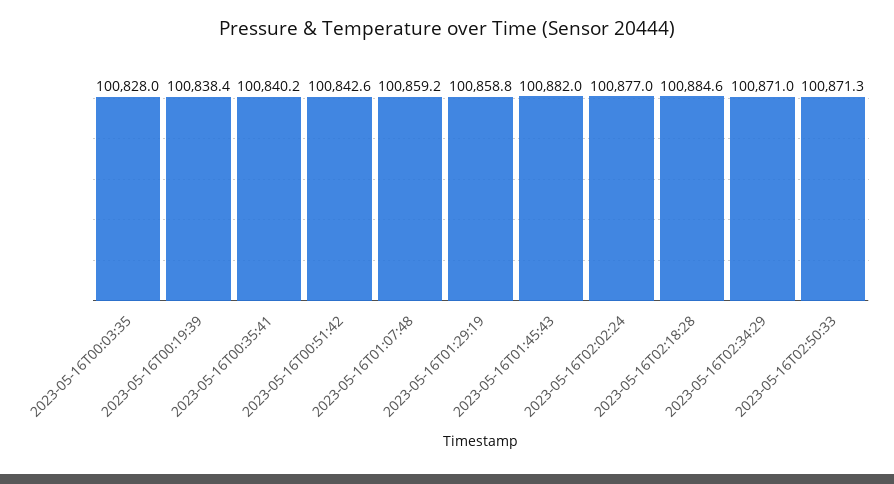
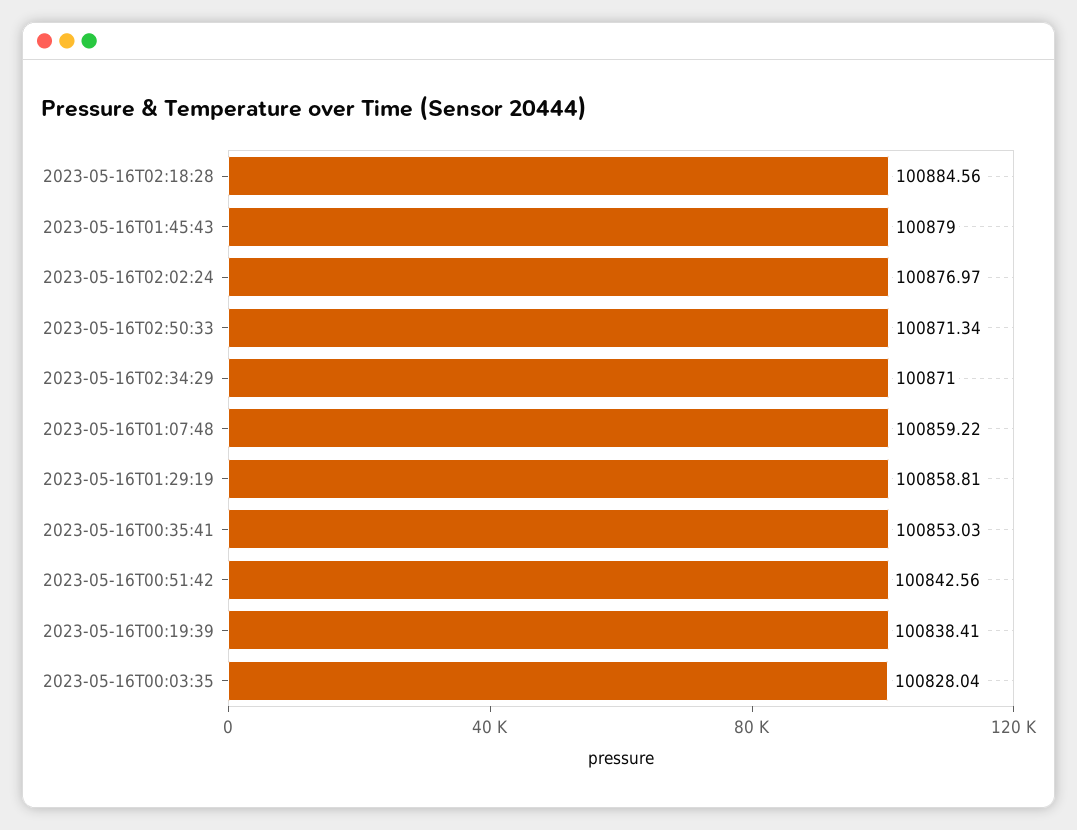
2023-05-16T00:35:41: 100840.2 -> 100853.03
2023-05-16T01:45:43: 100882 -> 100879

